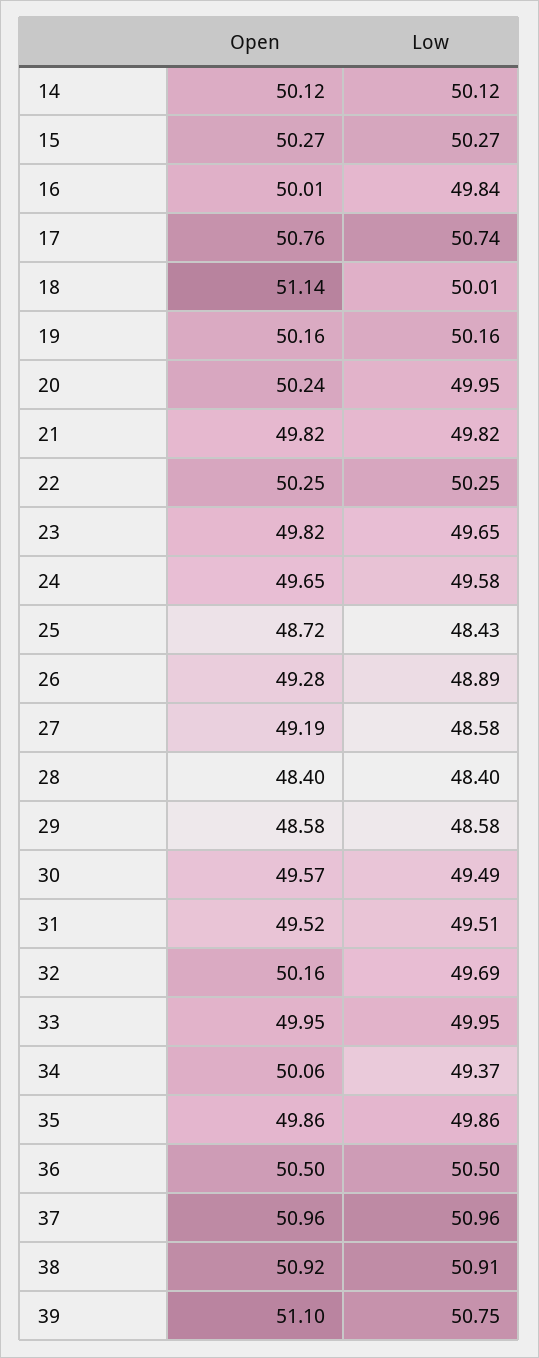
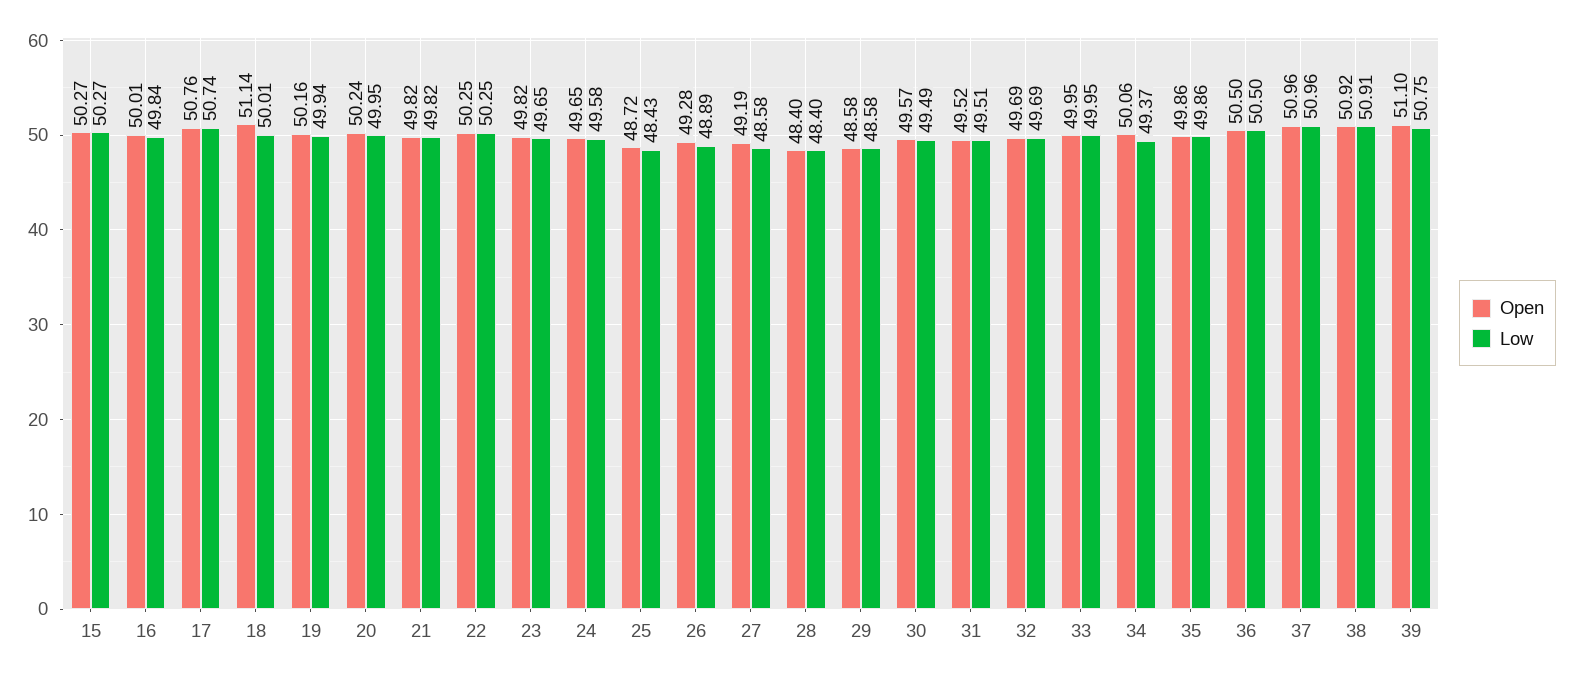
Open, 14: 50.12 -> none
Low, 14: 50.12 -> none
Low, 19: 50.16 -> 49.94
Open, 32: 50.16 -> 49.69

